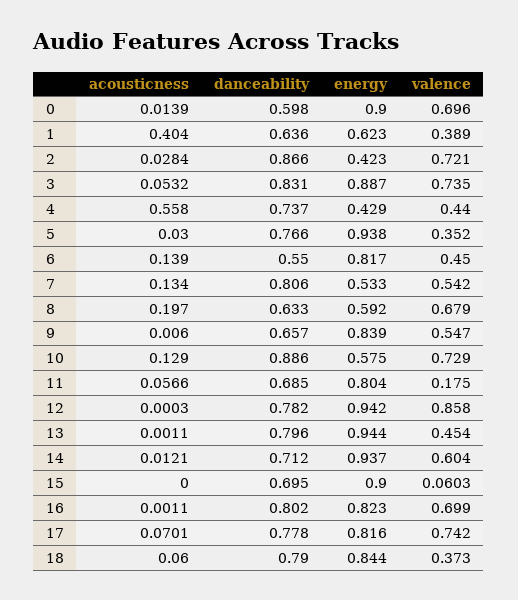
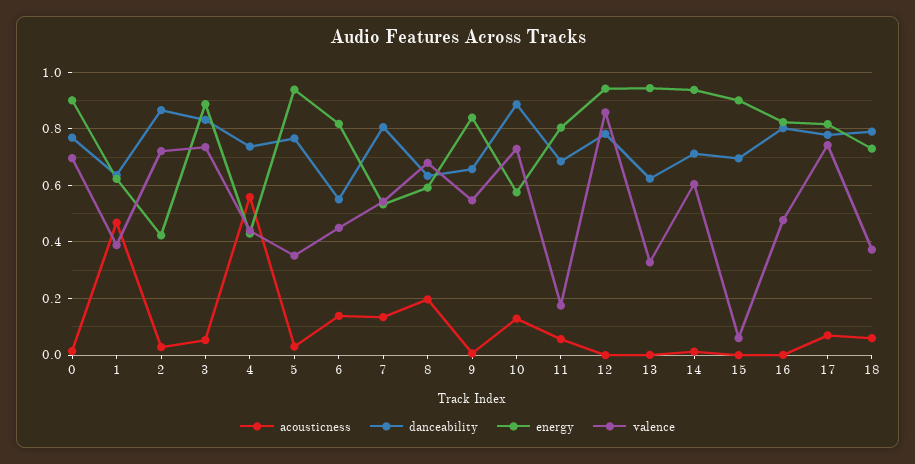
danceability, 0: 0.598 -> 0.775
acousticness, 1: 0.404 -> 0.475
danceability, 13: 0.796 -> 0.625
valence, 13: 0.454 -> 0.325
valence, 16: 0.699 -> 0.475
energy, 18: 0.844 -> 0.725

